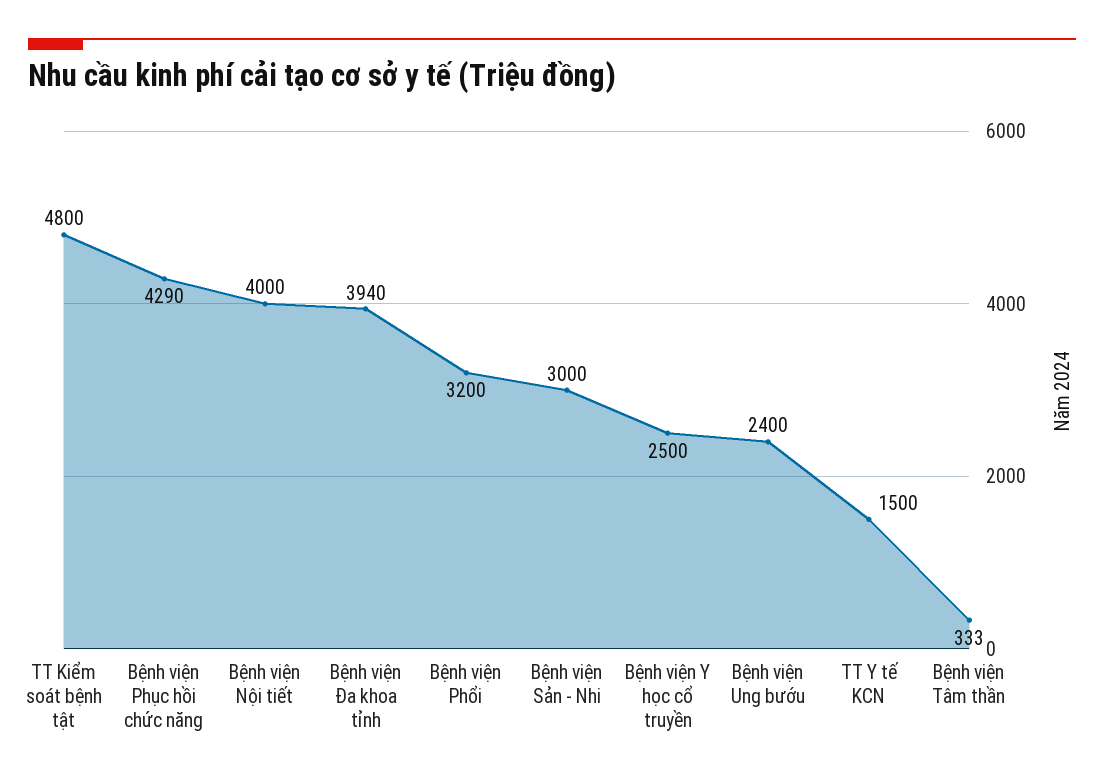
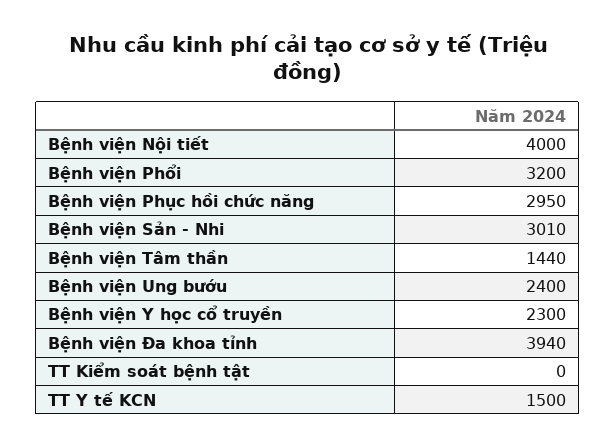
TT Kiểm soát bệnh tật: 4800 -> 0
Bệnh viện Phục hồi chức năng: 4290 -> 2950
Bệnh viện Sản - Nhi: 3000 -> 3010
Bệnh viện Y học cổ truyền: 2500 -> 2300
Bệnh viện Tâm thần: 333 -> 1440

